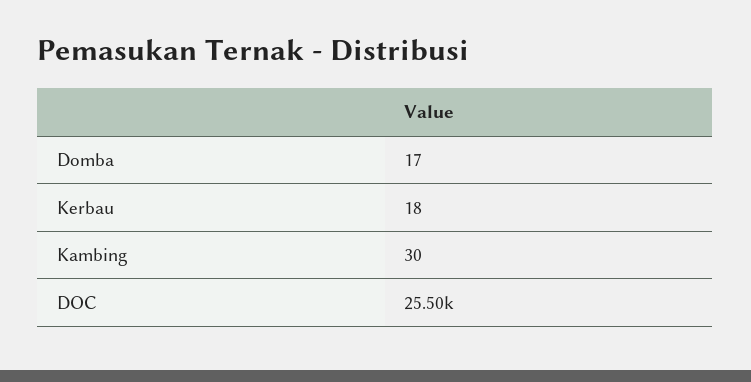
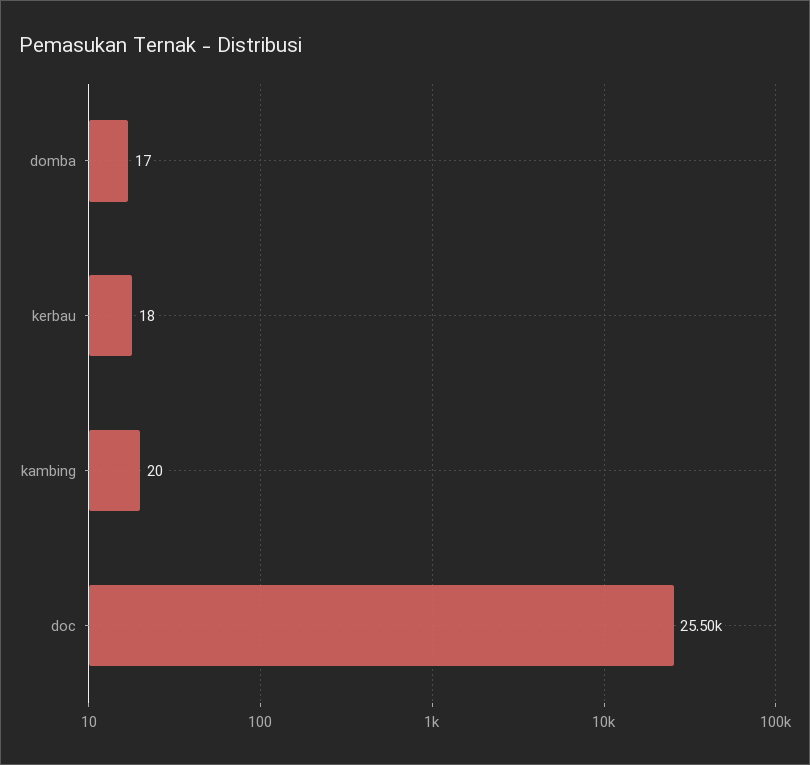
Kambing: 30 -> 20

